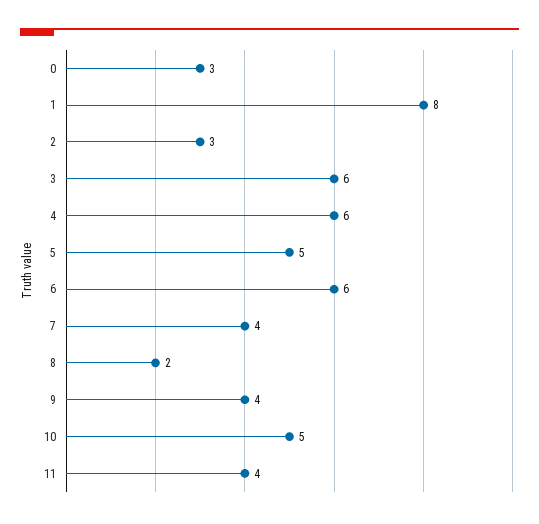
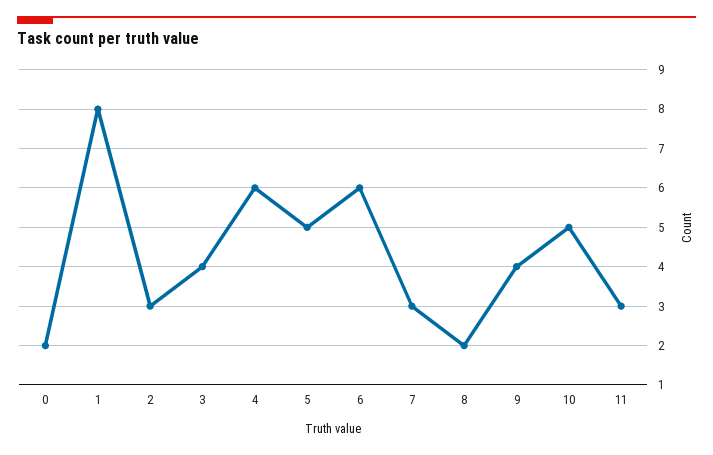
0: 3 -> 2
3: 6 -> 4
7: 4 -> 3
11: 4 -> 3

